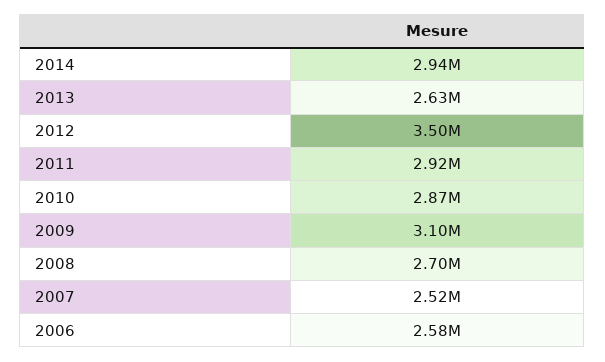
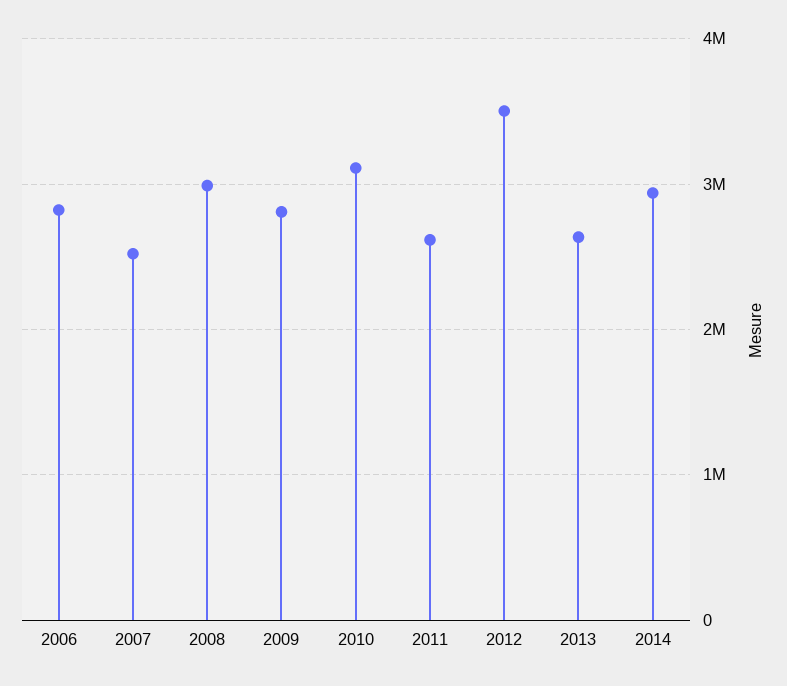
2011: 2920000 -> 2600000
2010: 2870000 -> 3100000
2009: 3100000 -> 2800000
2008: 2700000 -> 3000000
2006: 2580000 -> 2800000

